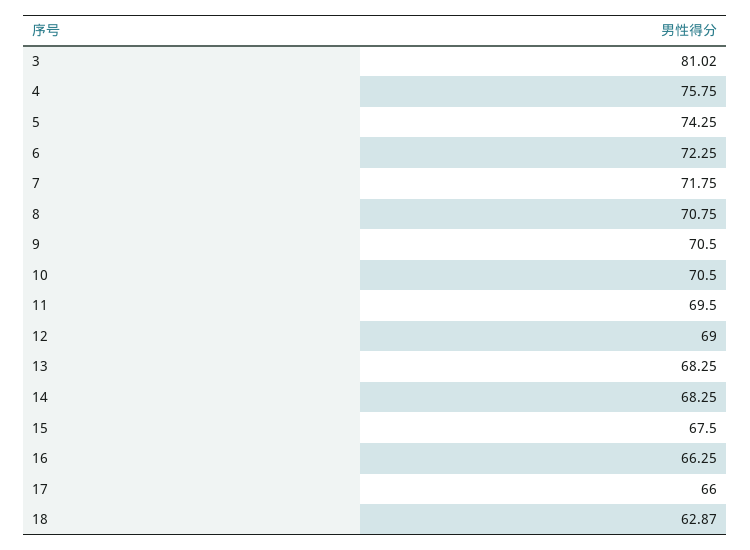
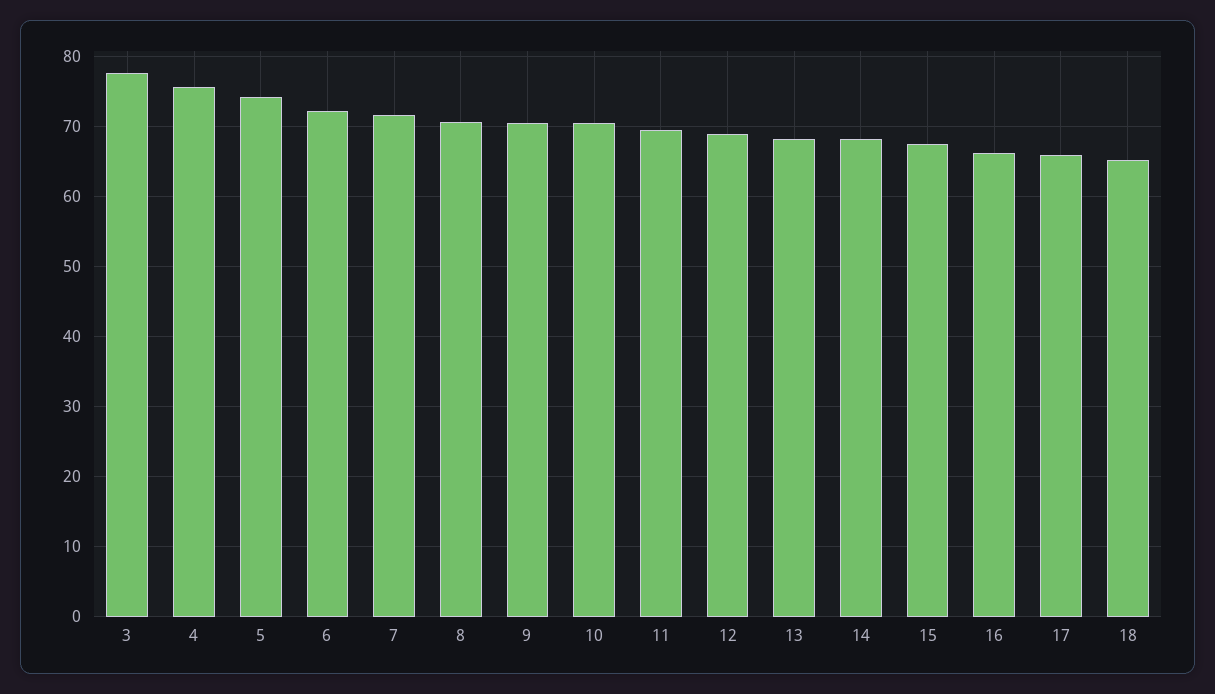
3: 81.02 -> 78
18: 62.87 -> 65

